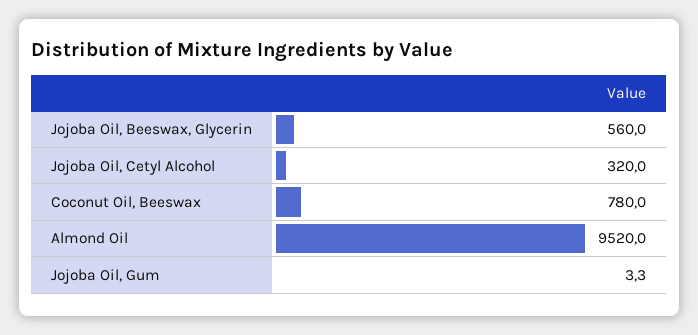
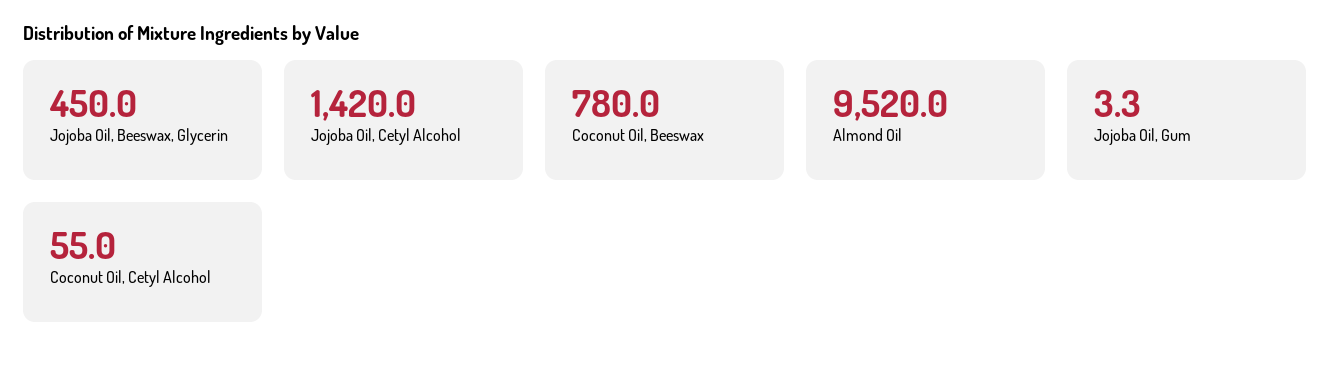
Jojoba Oil, Beeswax, Glycerin: 560 -> 450
Jojoba Oil, Cetyl Alcohol: 320 -> 1420
Coconut Oil, Cetyl Alcohol: none -> 55

